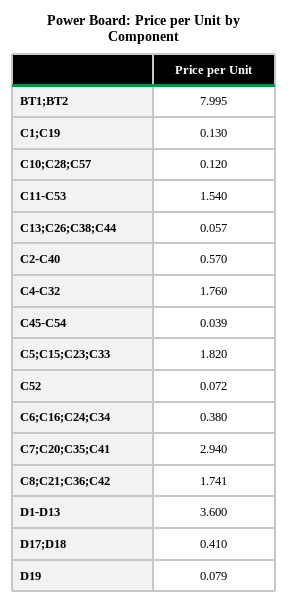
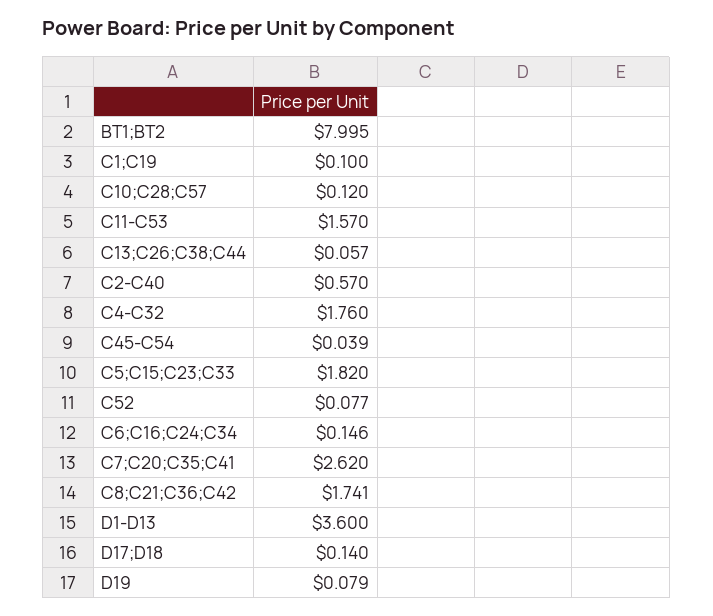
C1;C19: 0.13 -> 0.1
C11-C53: 1.54 -> 1.57
C52: 0.072 -> 0.077
C6;C16;C24;C34: 0.38 -> 0.146
C7;C20;C35;C41: 2.94 -> 2.62
D17;D18: 0.41 -> 0.14

